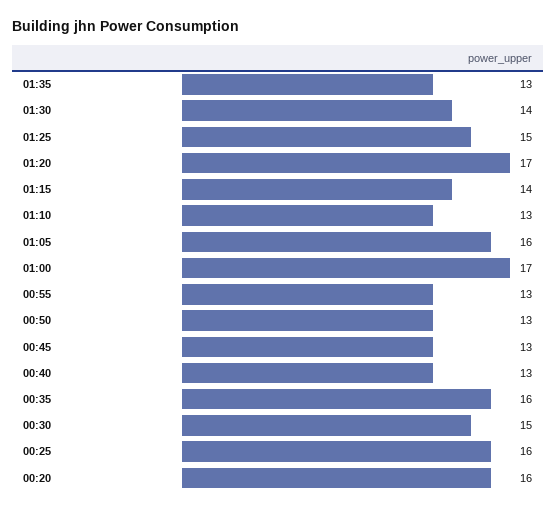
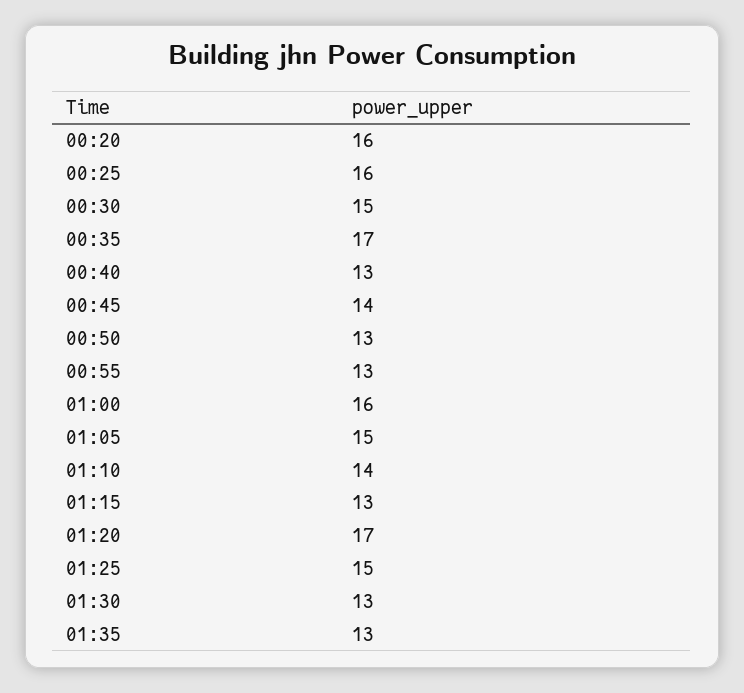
01:30: 14 -> 13
01:15: 14 -> 13
01:10: 13 -> 14
01:05: 16 -> 15
01:00: 17 -> 16
00:45: 13 -> 14
00:35: 16 -> 17

